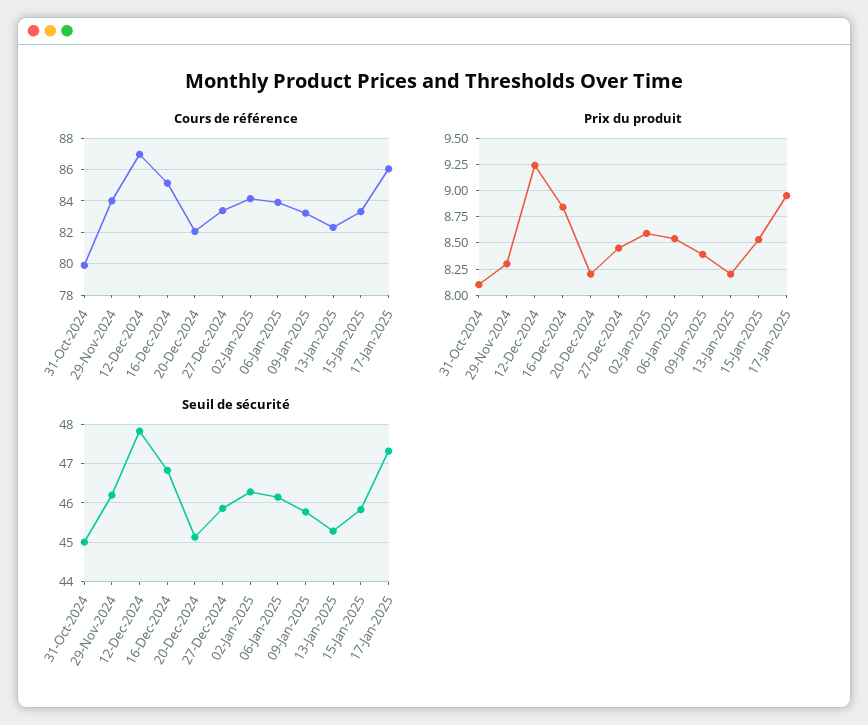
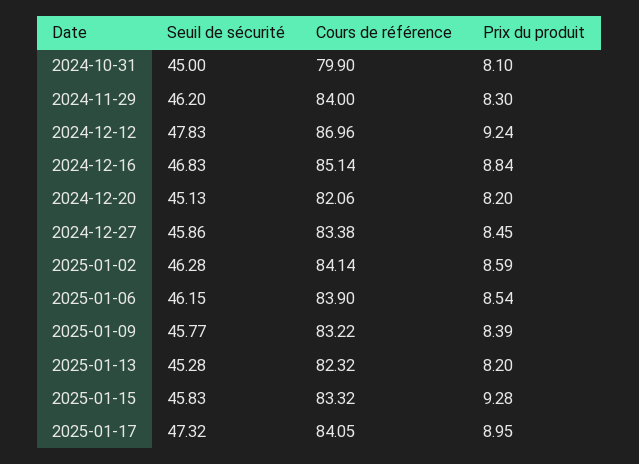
Cours de référence, 17-Jan-2025: 86 -> 84.05
Prix du produit, 15-Jan-2025: 8.5 -> 9.28

